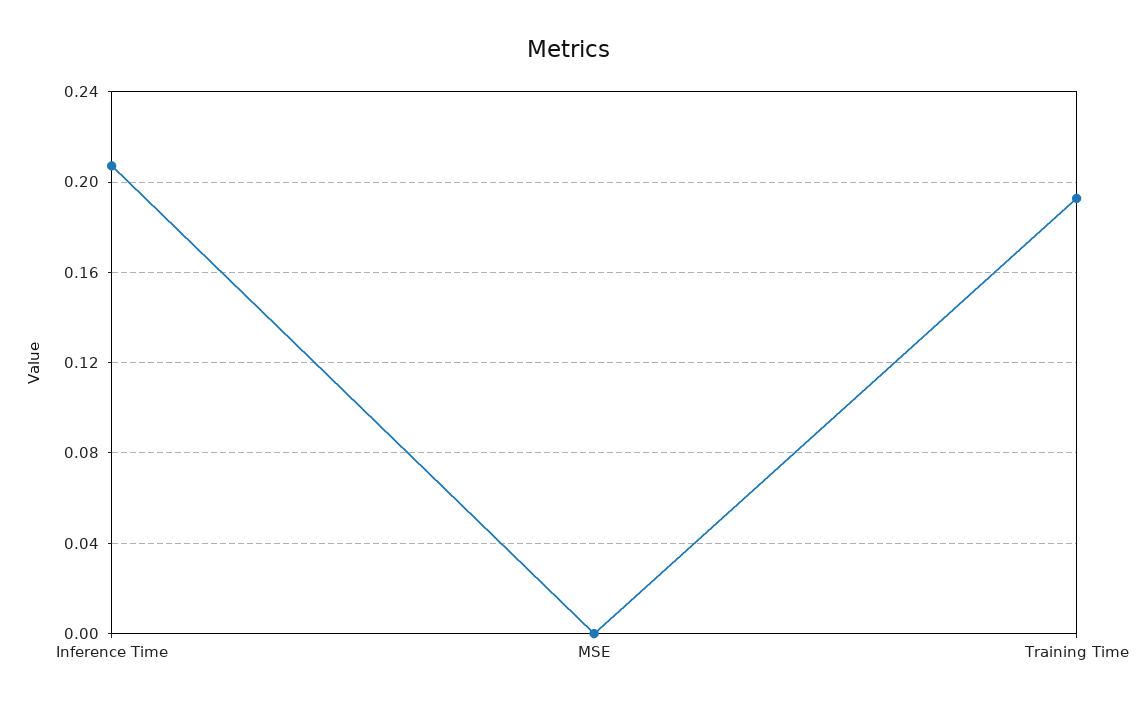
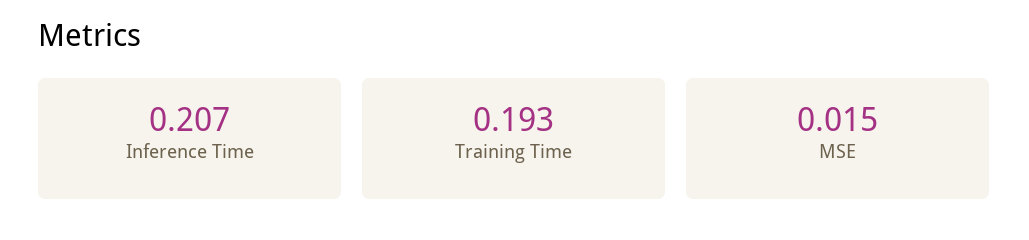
MSE: 0 -> 0.015

